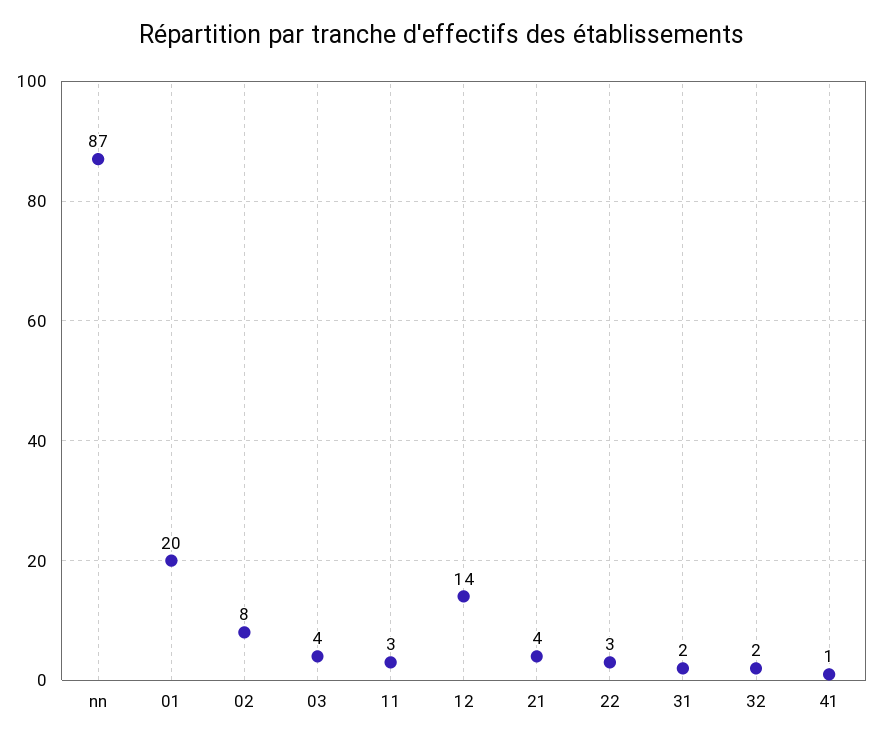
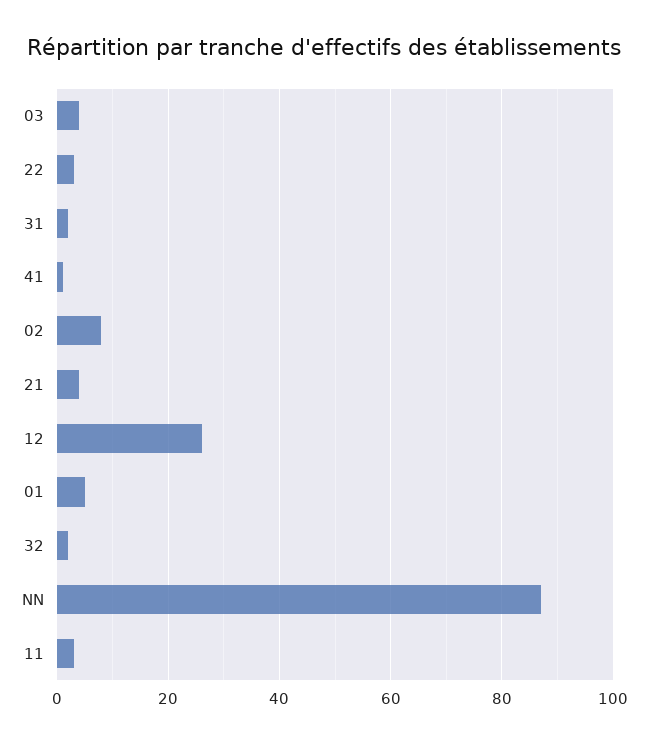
01: 20 -> 5
12: 14 -> 25

